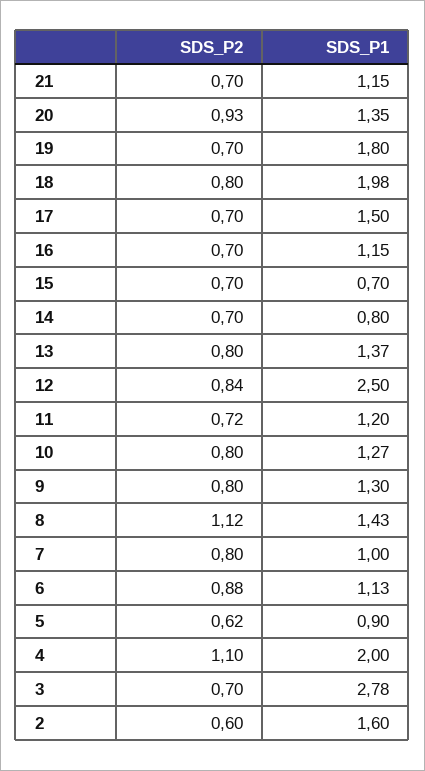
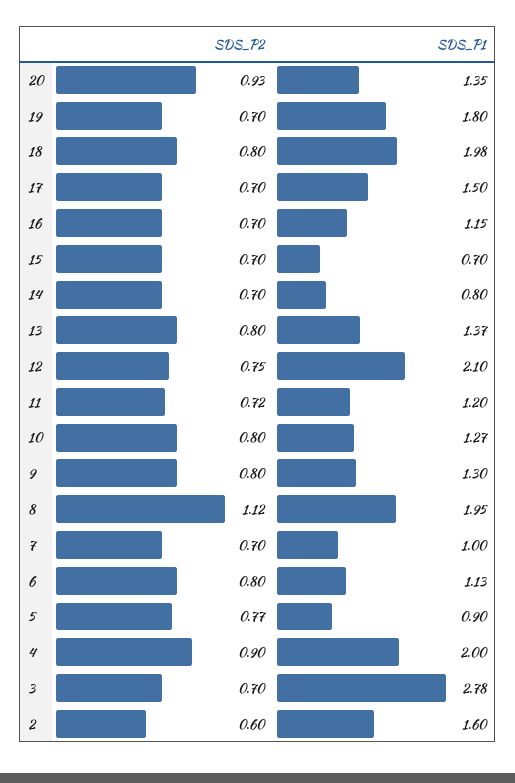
SDS_P2, 21: 0.7 -> none
SDS_P1, 21: 1.15 -> none
SDS_P2, 12: 0.84 -> 0.75
SDS_P1, 12: 2.5 -> 2.1
SDS_P1, 8: 1.43 -> 1.95
SDS_P2, 7: 0.8 -> 0.7
SDS_P2, 6: 0.88 -> 0.8
SDS_P2, 5: 0.62 -> 0.77
SDS_P2, 4: 1.1 -> 0.9

